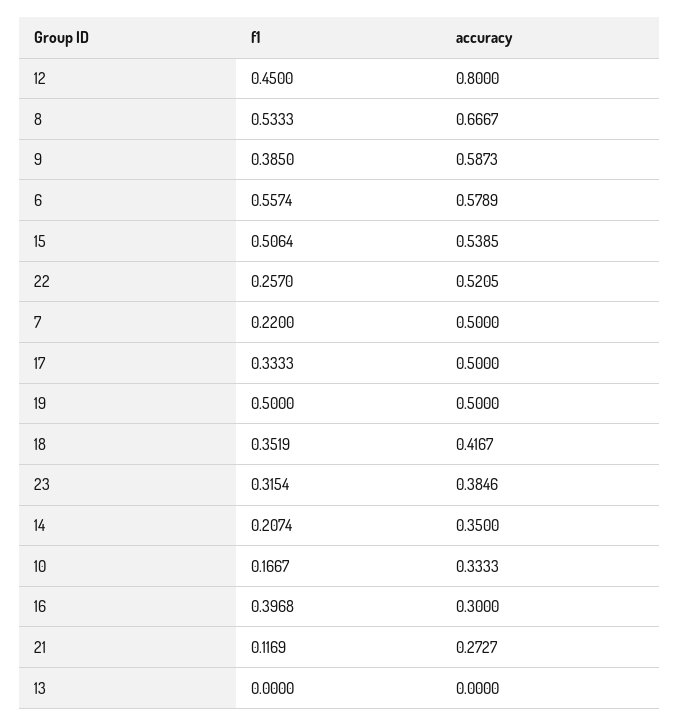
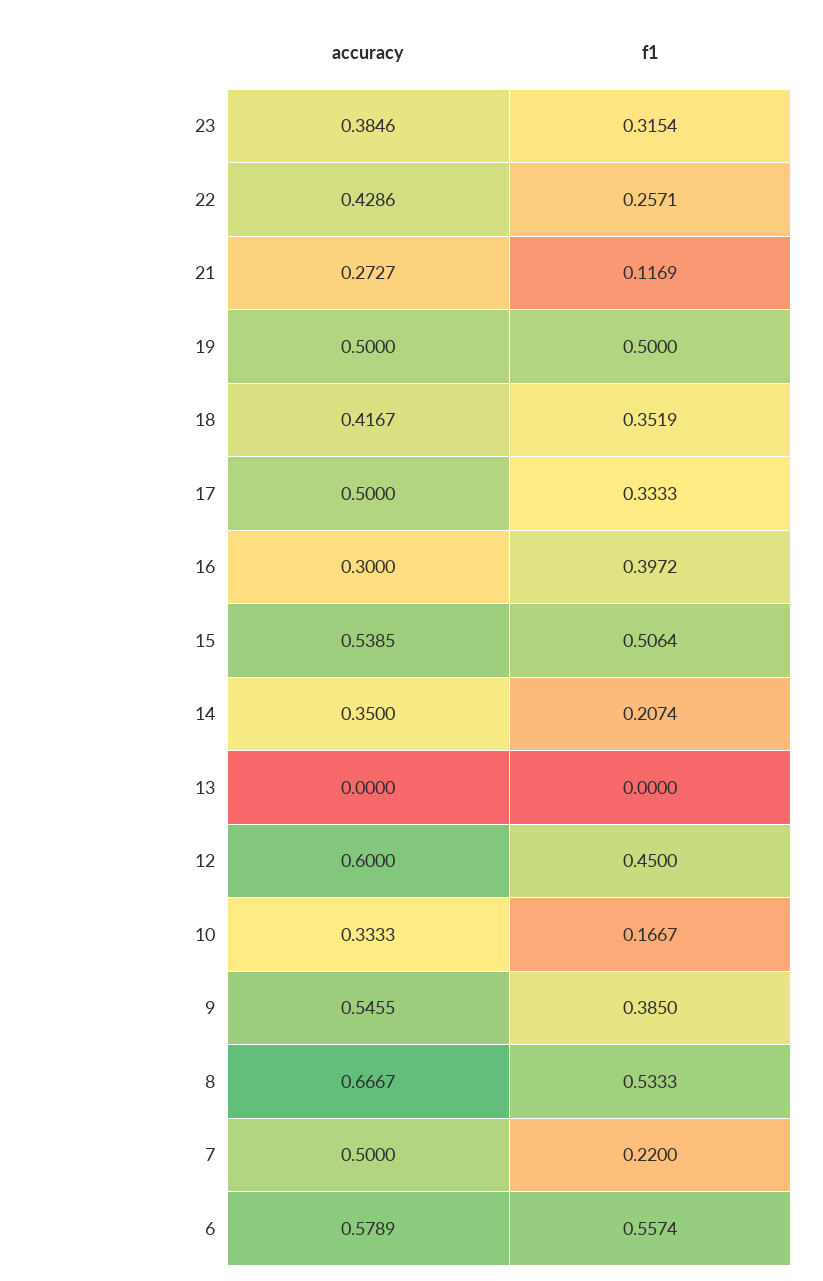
accuracy, 12: 0.8 -> 0.6
accuracy, 9: 0.5873 -> 0.5455
f1, 22: 0.257 -> 0.2571
accuracy, 22: 0.5205 -> 0.4286
f1, 16: 0.3968 -> 0.3972

